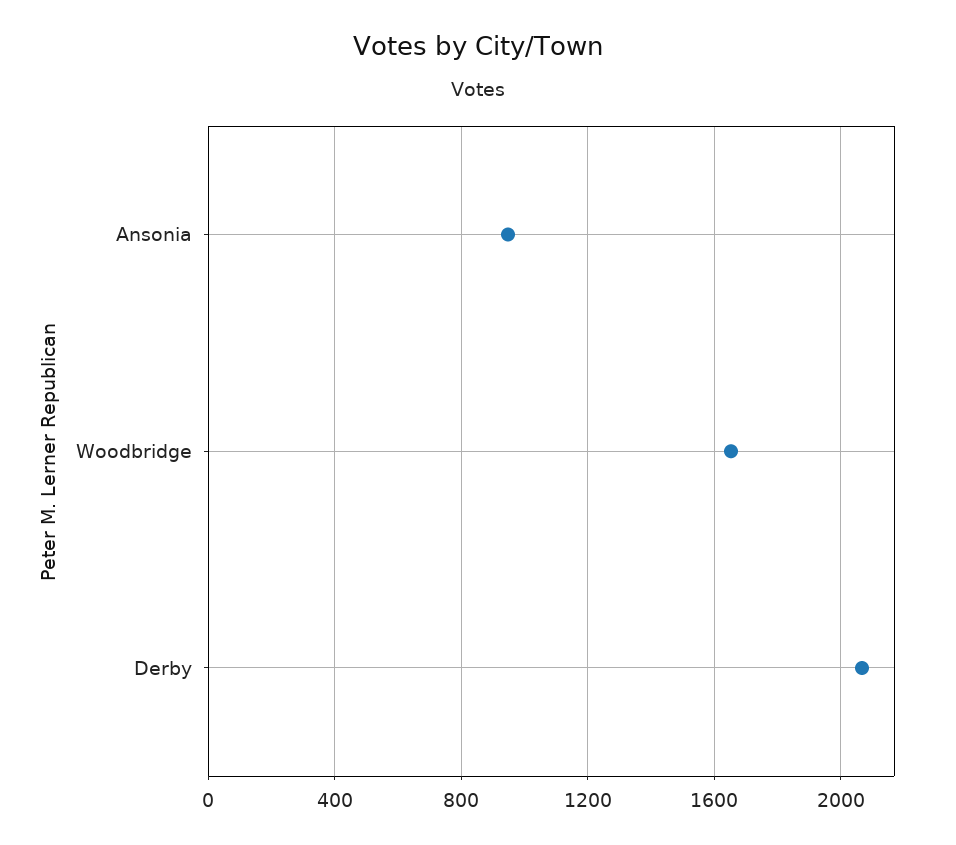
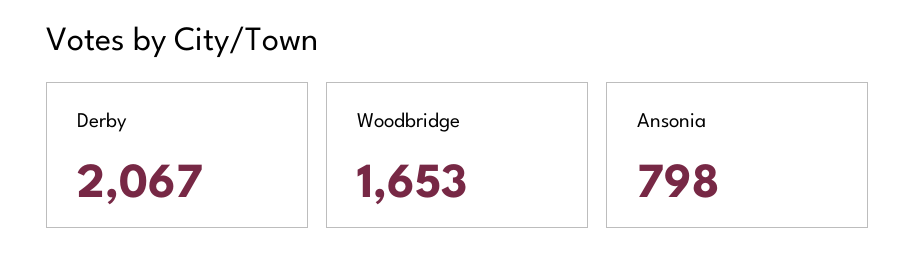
Ansonia: 950 -> 798

